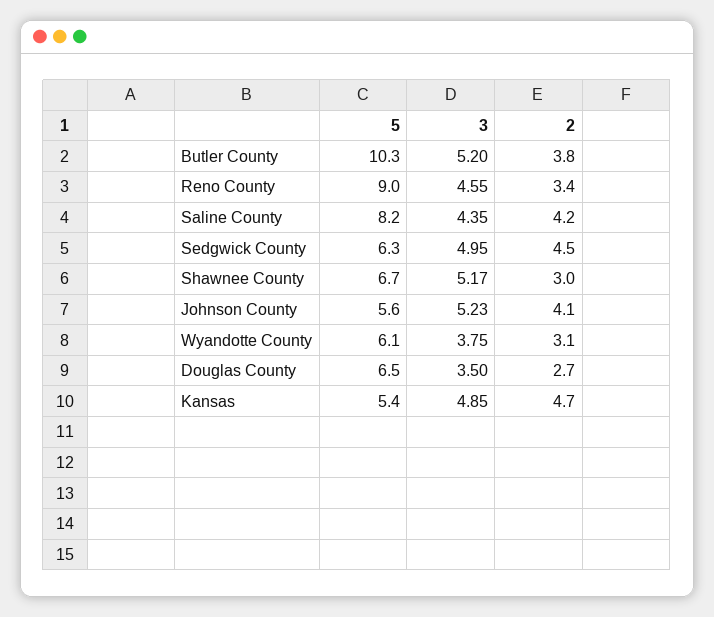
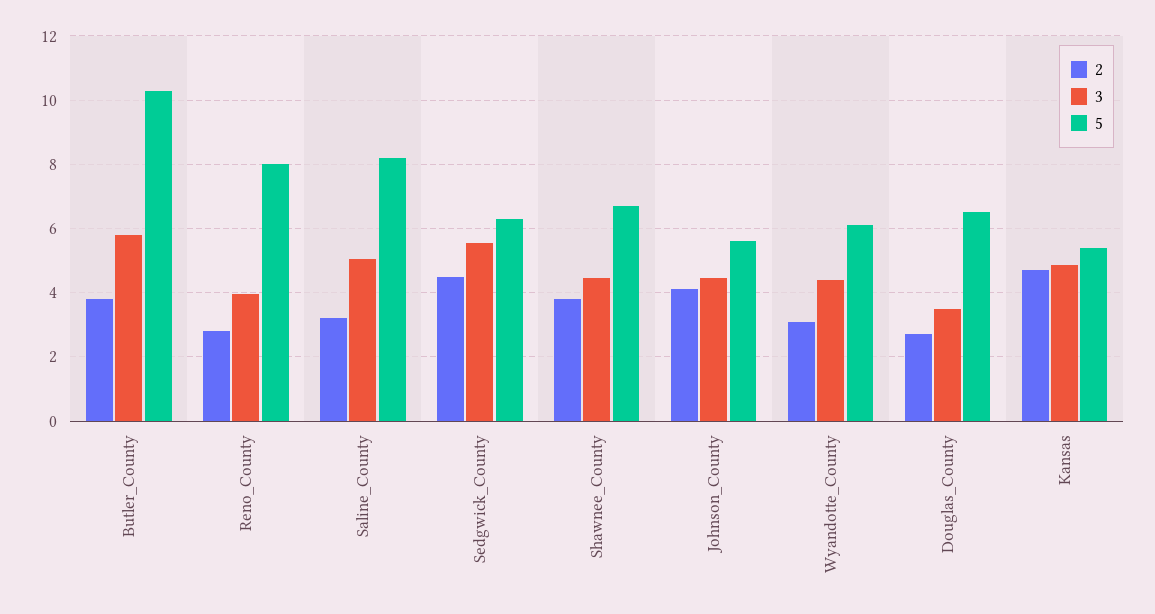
3, Butler County: 5.2 -> 5.8
5, Reno County: 9 -> 8
3, Reno County: 4.55 -> 4
2, Reno County: 3.4 -> 2.8
3, Saline County: 4.35 -> 5
2, Saline County: 4.2 -> 3.2
3, Sedgwick County: 4.95 -> 5.6
3, Shawnee County: 5.17 -> 4.4
2, Shawnee County: 3 -> 3.8
3, Johnson County: 5.23 -> 4.4
3, Wyandotte County: 3.75 -> 4.4

